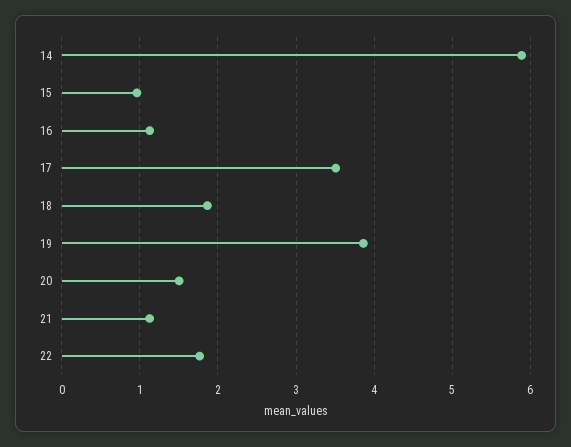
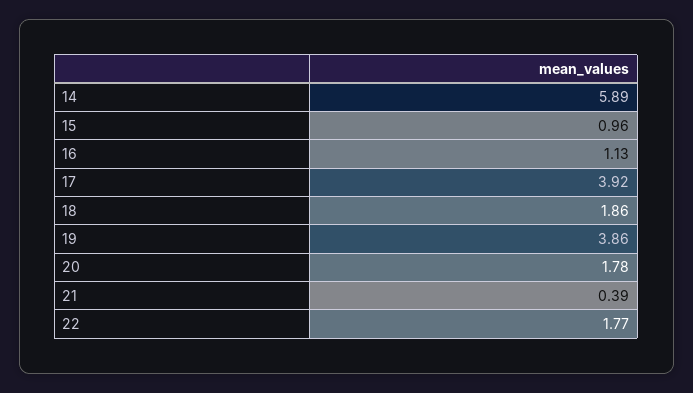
17: 3.5 -> 3.92
20: 1.5 -> 1.78
21: 1.1 -> 0.39

